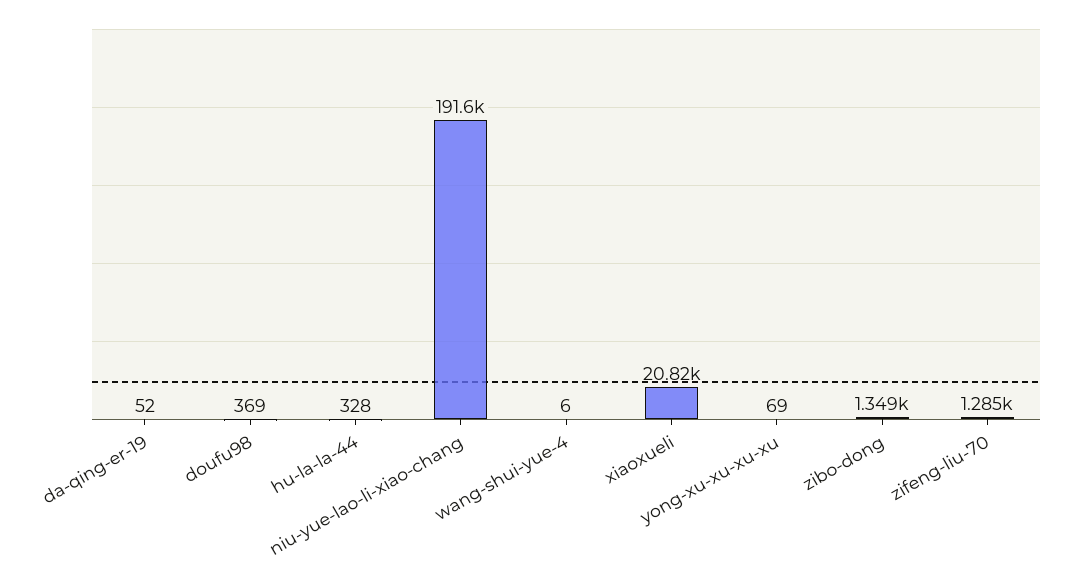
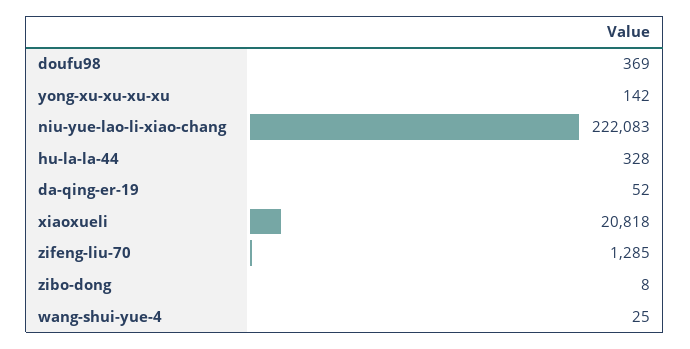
niu-yue-lao-li-xiao-chang: 191600 -> 222083
wang-shui-yue-4: 6 -> 25
yong-xu-xu-xu-xu: 69 -> 142
zibo-dong: 1349 -> 8

